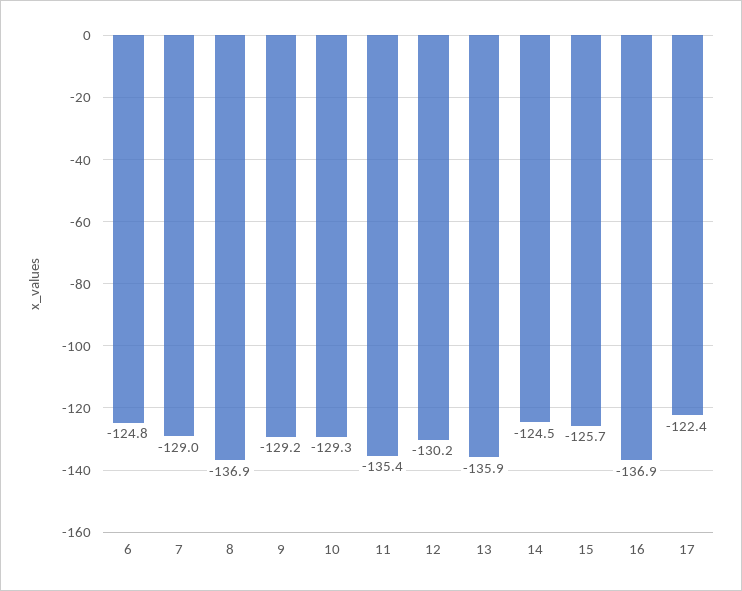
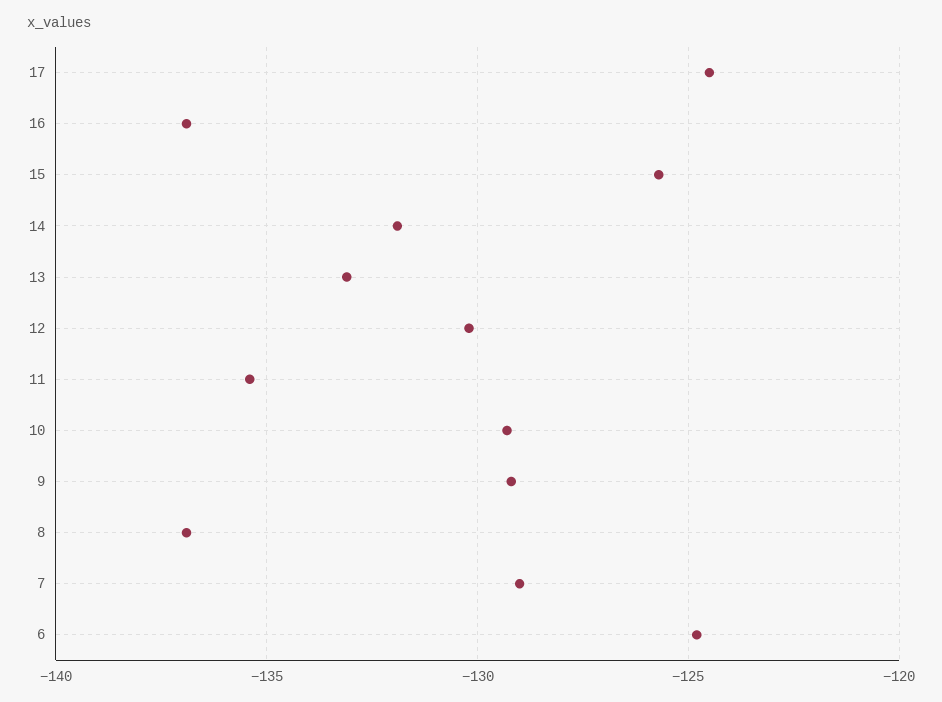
13: -135.9 -> -133
14: -124.5 -> -132
17: -122.4 -> -124.5

